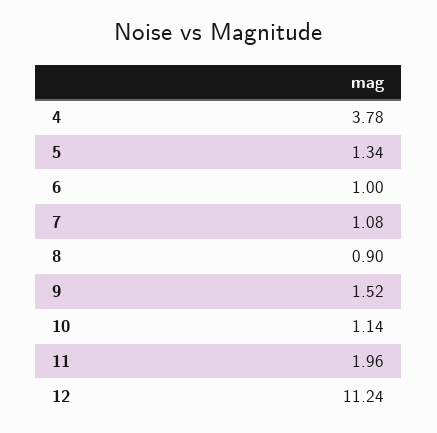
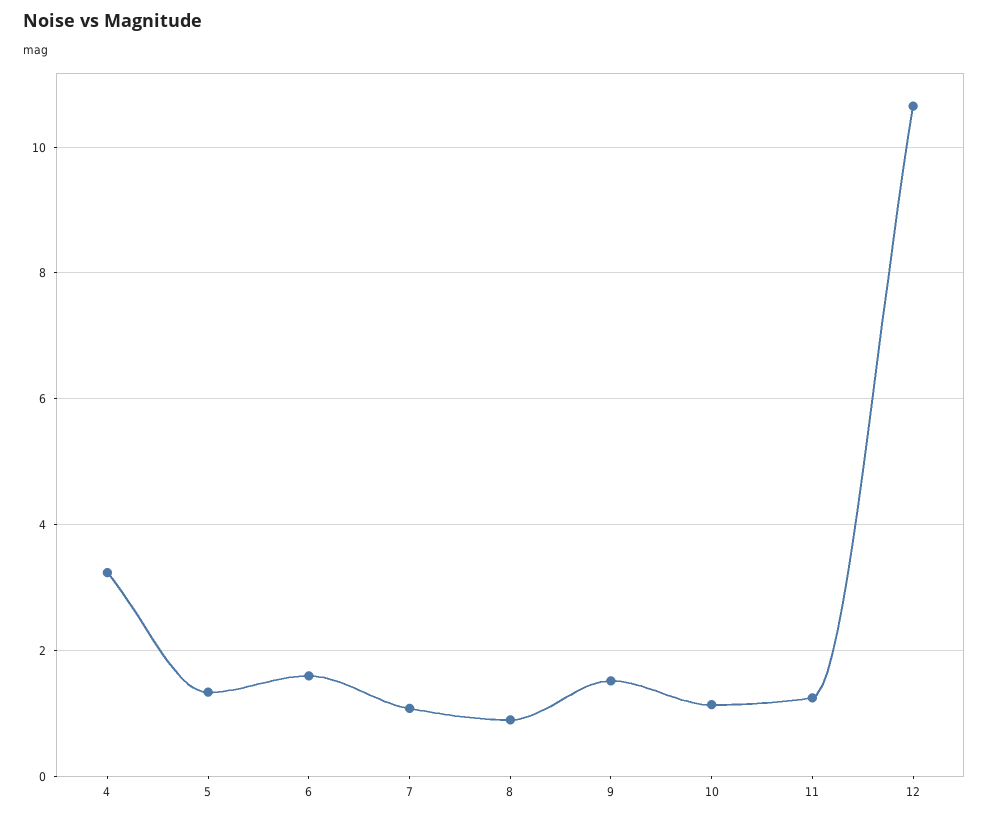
4: 3.78 -> 3.2
6: 1 -> 1.6
11: 1.96 -> 1.2
12: 11.24 -> 10.6

